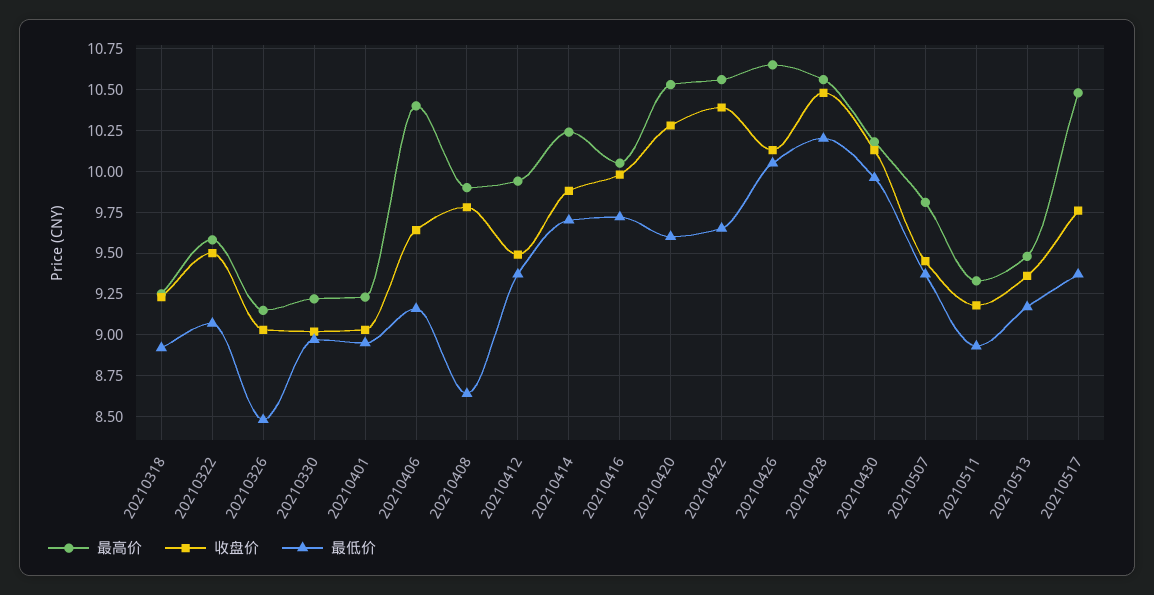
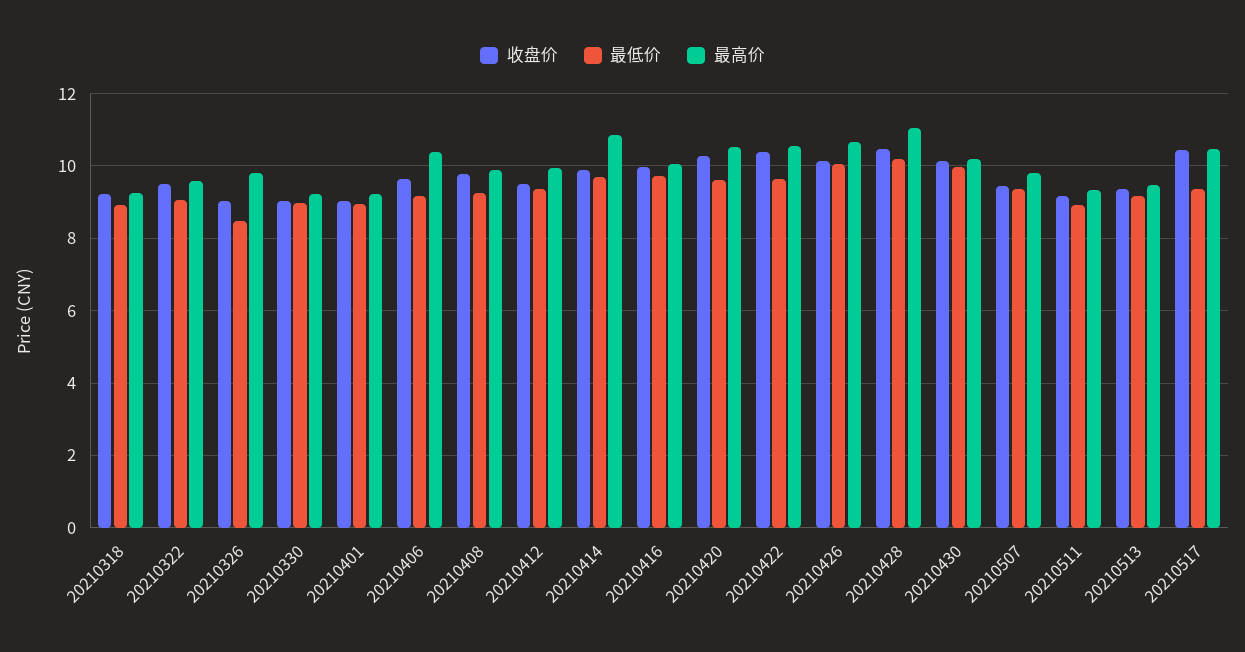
最高价, 20210326: 9.15 -> 9.8
最低价, 20210408: 8.65 -> 9.2
最高价, 20210414: 10.25 -> 10.8
最高价, 20210428: 10.55 -> 11
收盘价, 20210517: 9.75 -> 10.4

